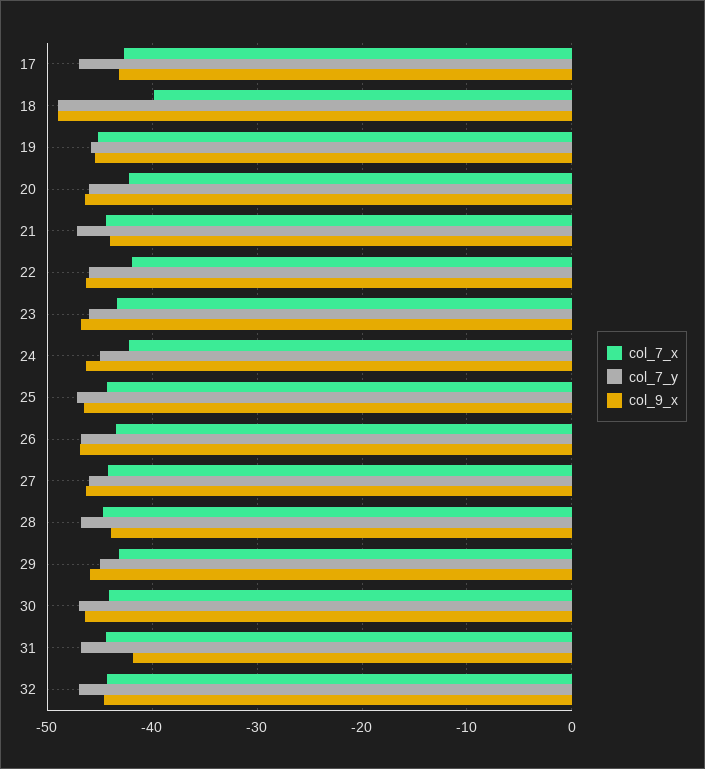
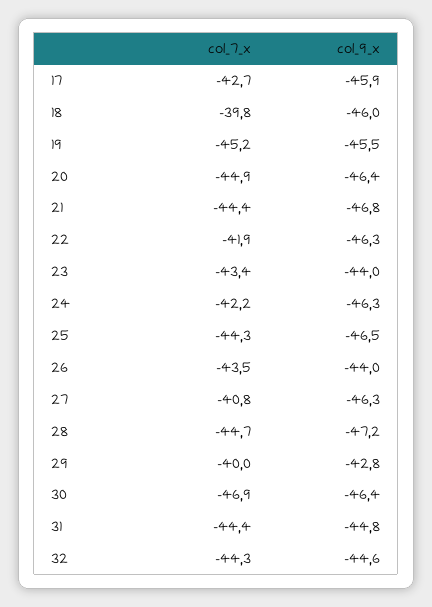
col_7_y, 17: -47 -> none
col_9_x, 17: -43 -> -45.9
col_7_y, 18: -49 -> none
col_9_x, 18: -49 -> -46
col_7_y, 19: -46 -> none
col_7_x, 20: -42 -> -44.9
col_7_y, 20: -46 -> none
col_7_y, 21: -47 -> none
col_9_x, 21: -44 -> -46.8
col_7_y, 22: -46 -> none
col_7_y, 23: -46 -> none
col_9_x, 23: -47 -> -44
col_7_y, 24: -45 -> none
col_7_y, 25: -47 -> none
col_7_y, 26: -47 -> none
col_9_x, 26: -47 -> -44
col_7_x, 27: -44 -> -40.8
col_7_y, 27: -46 -> none
col_7_y, 28: -47 -> none
col_9_x, 28: -44 -> -47.2
col_7_x, 29: -43 -> -40
col_7_y, 29: -45 -> none
col_9_x, 29: -46 -> -42.8
col_7_x, 30: -44 -> -46.9
col_7_y, 30: -47 -> none
col_7_y, 31: -47 -> none
col_9_x, 31: -42 -> -44.8
col_7_y, 32: -47 -> none

